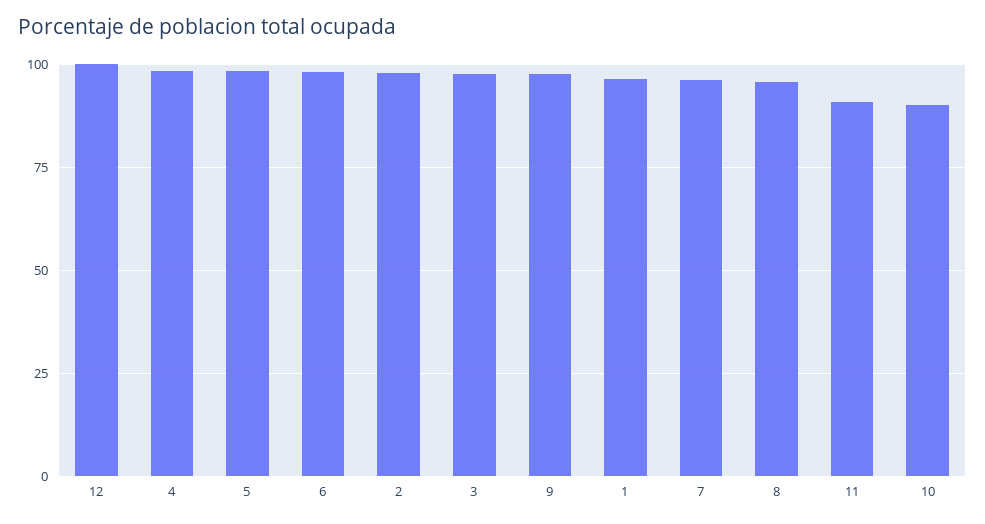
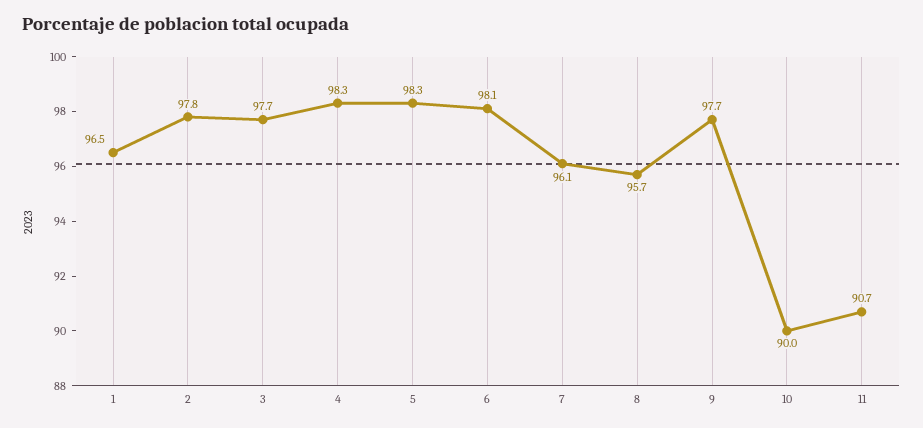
12: 100 -> none

